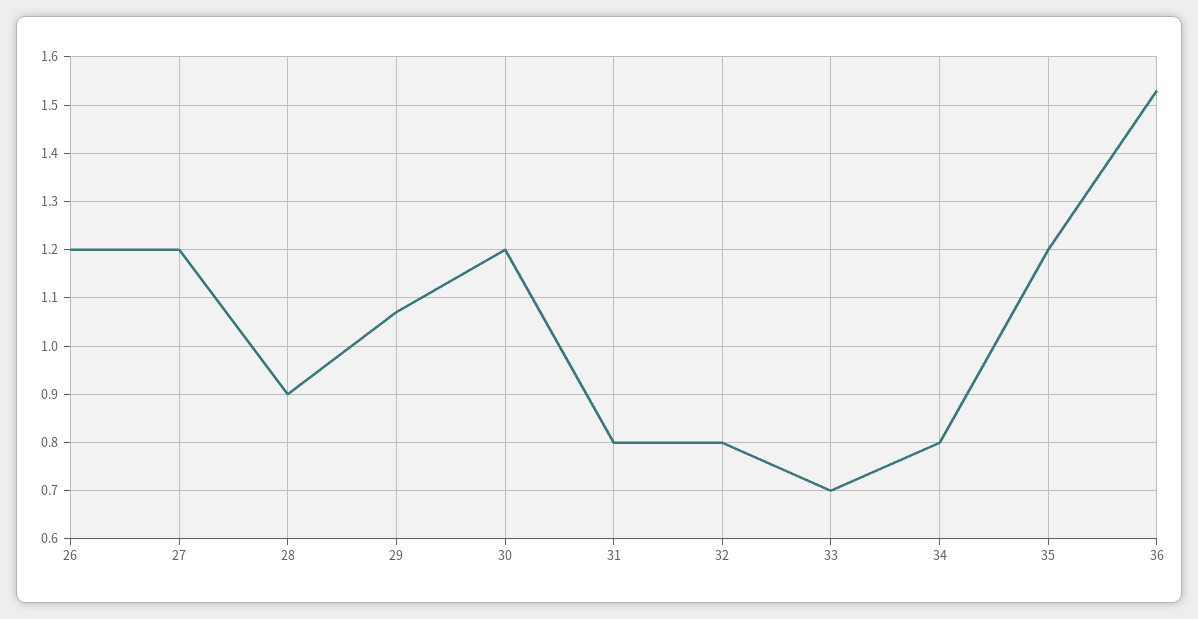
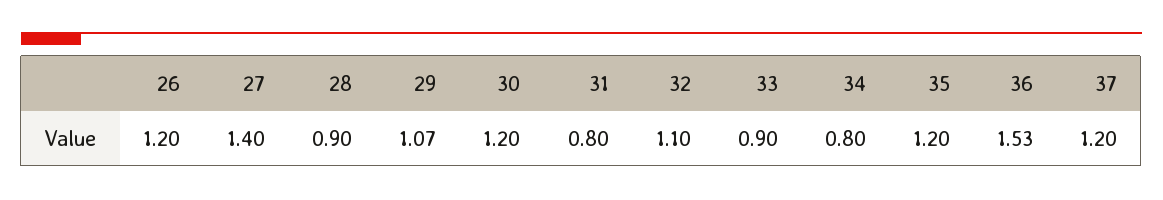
27: 1.2 -> 1.4
32: 0.8 -> 1.1
33: 0.7 -> 0.9
37: none -> 1.2

